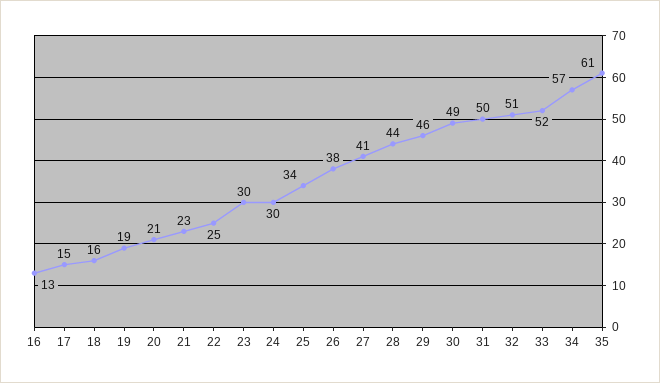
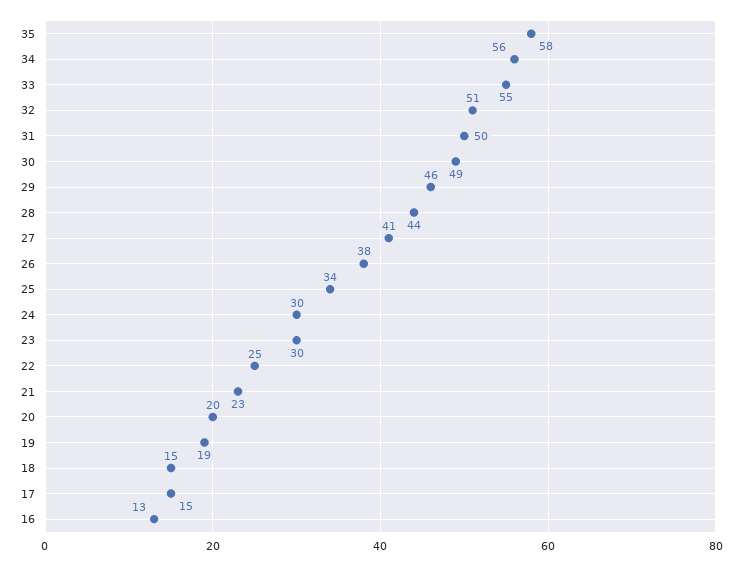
18: 16 -> 15
20: 21 -> 20
33: 52 -> 55
34: 57 -> 56
35: 61 -> 58

